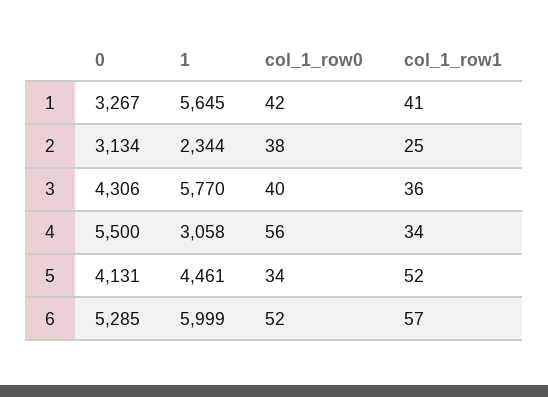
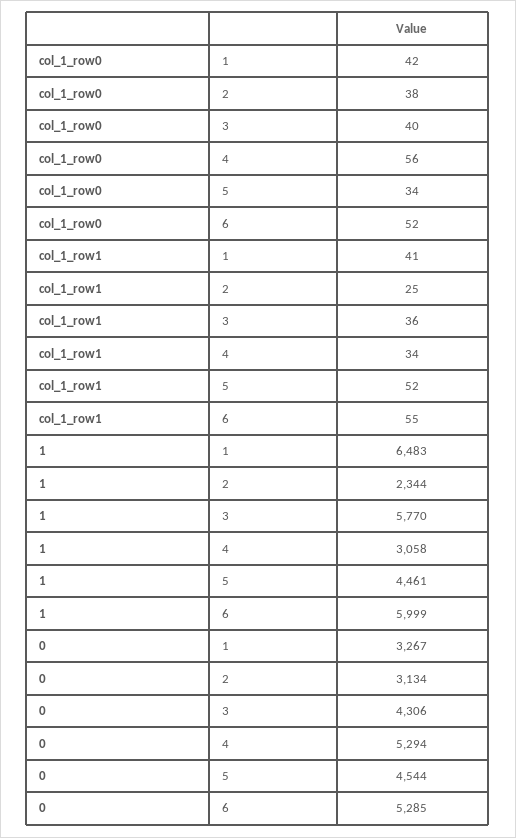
1, 1: 5645 -> 6483
0, 4: 5500 -> 5294
0, 5: 4131 -> 4544
col_1_row1, 6: 57 -> 55

